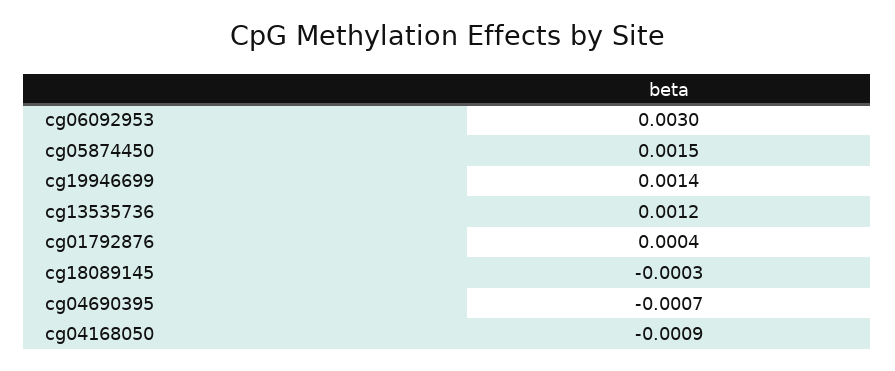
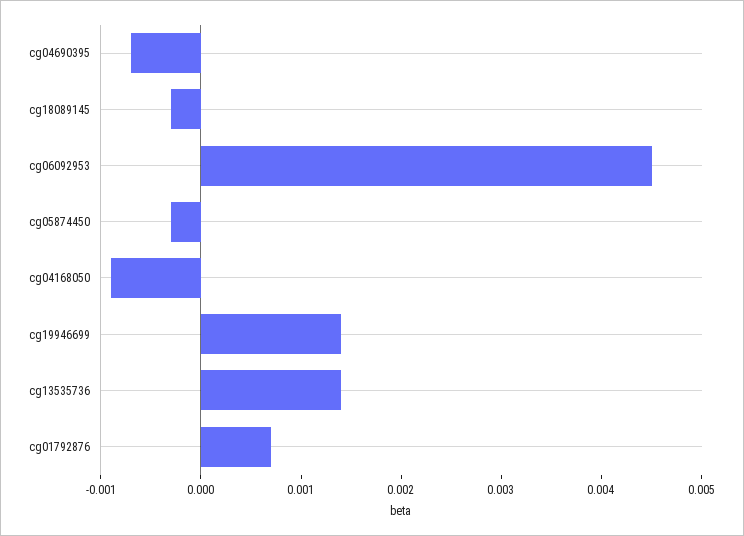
cg06092953: 0.003 -> 0.0045
cg05874450: 0.0015 -> -0.0003
cg13535736: 0.0012 -> 0.0014
cg01792876: 0.0004 -> 0.0007

